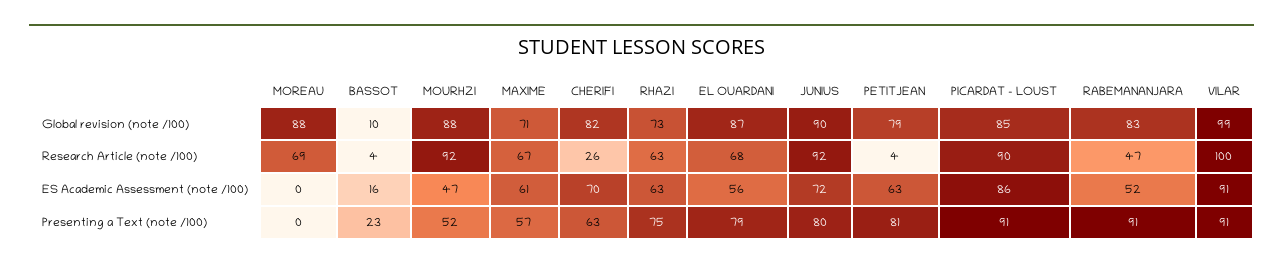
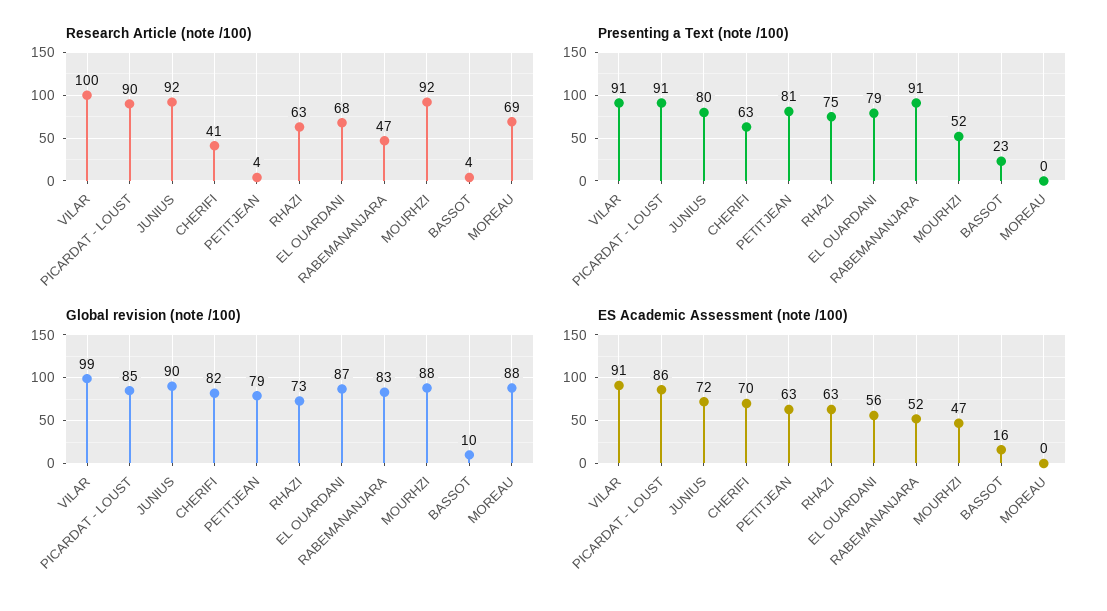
Global revision (note /100), MAXIME: 71 -> none
Research Article (note /100), MAXIME: 67 -> none
Research Article (note /100), CHERIFI: 26 -> 41
ES Academic Assessment (note /100), MAXIME: 61 -> none
Presenting a Text (note /100), MAXIME: 57 -> none

